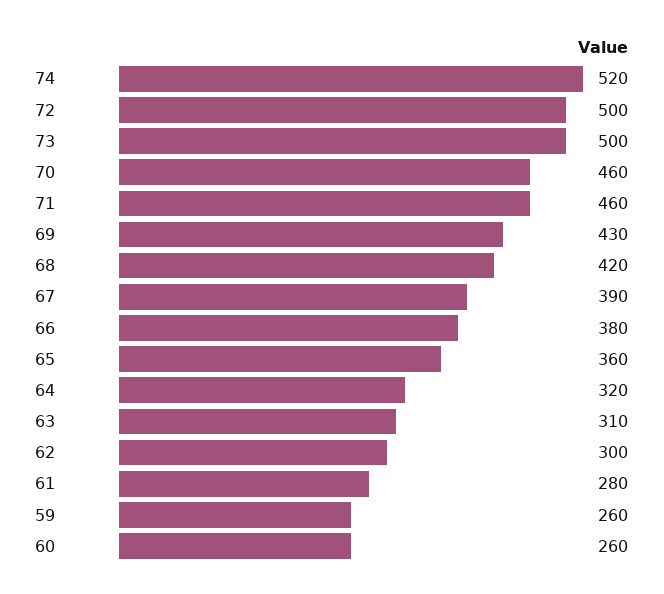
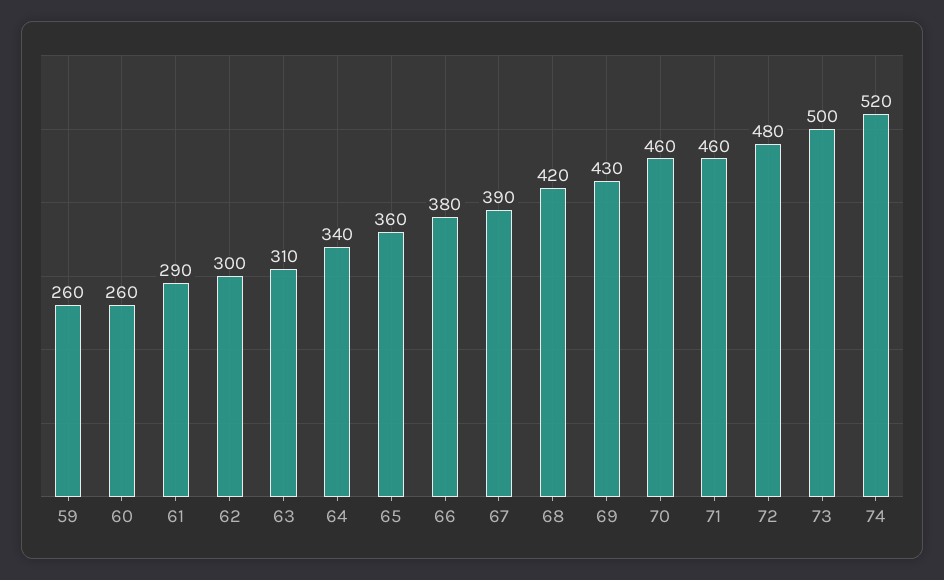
72: 500 -> 480
64: 320 -> 340
61: 280 -> 290

